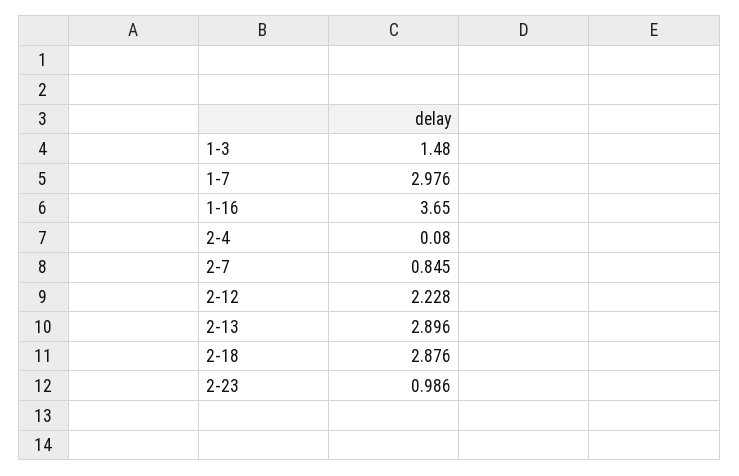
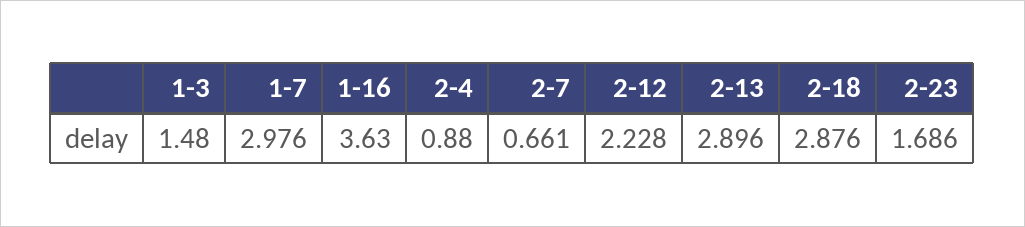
1-16: 3.65 -> 3.63
2-4: 0.08 -> 0.88
2-7: 0.845 -> 0.661
2-23: 0.986 -> 1.686

